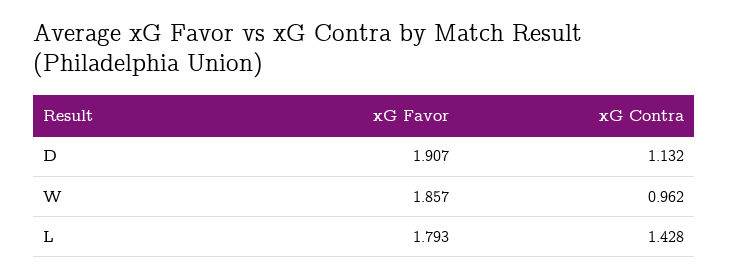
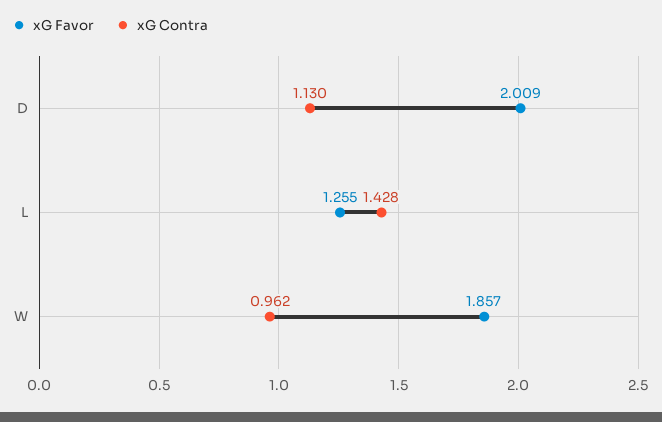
xG Favor, D: 1.907 -> 2.009
xG Contra, D: 1.132 -> 1.13
xG Favor, L: 1.793 -> 1.255

